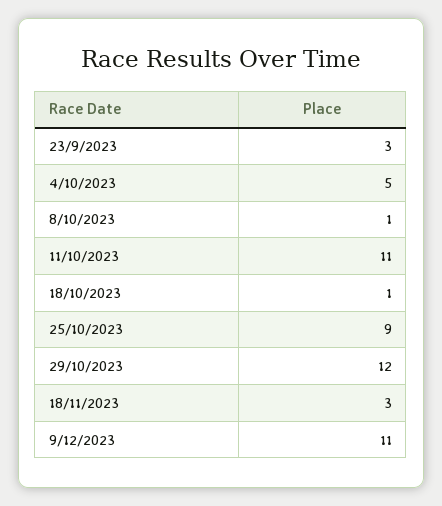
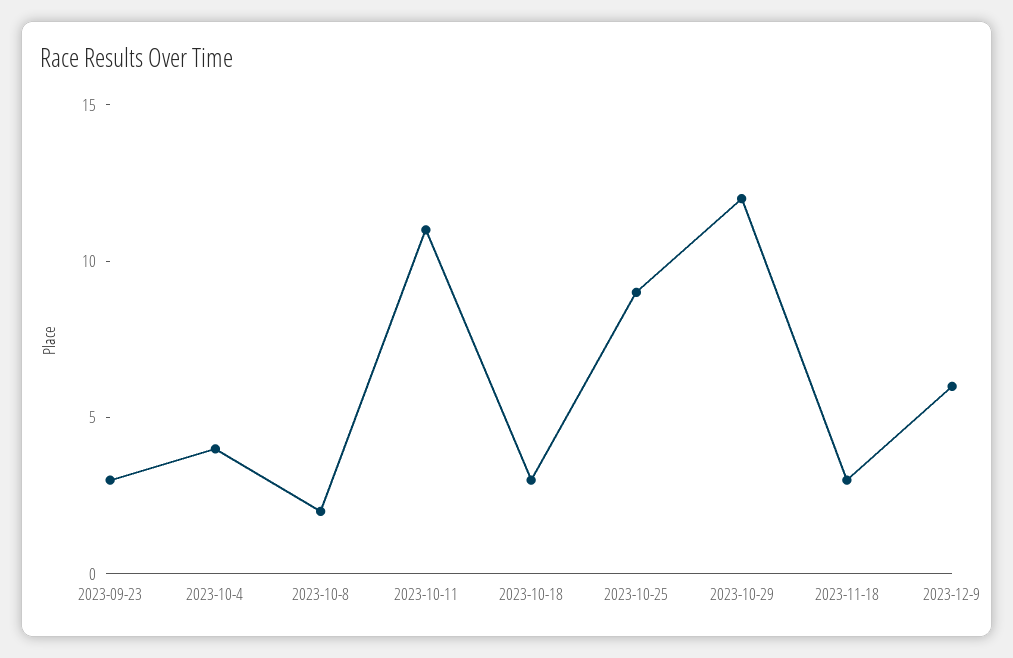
4/10/2023: 5 -> 4
8/10/2023: 1 -> 2
18/10/2023: 1 -> 3
9/12/2023: 11 -> 6

